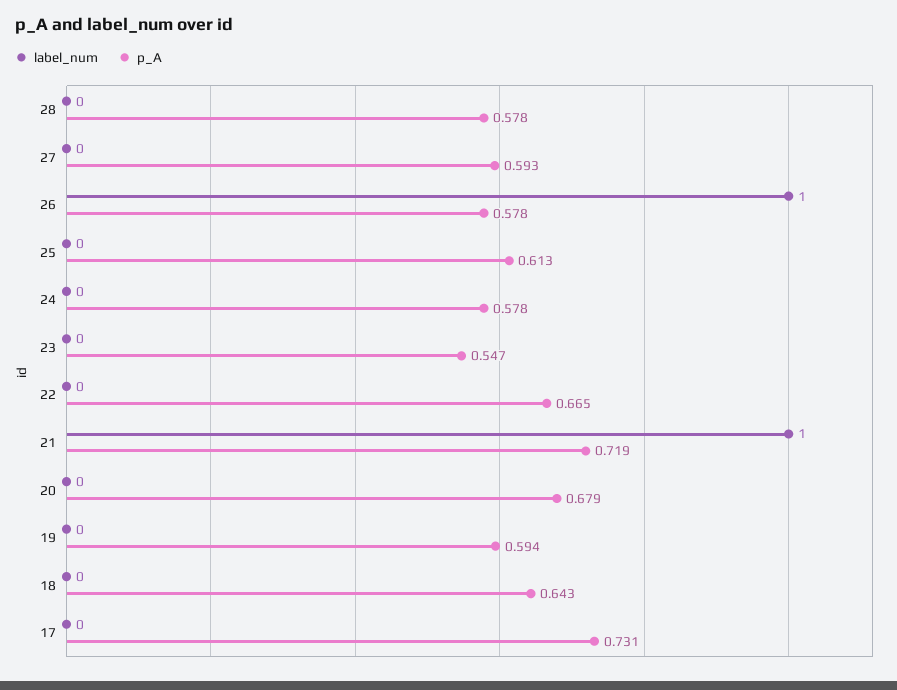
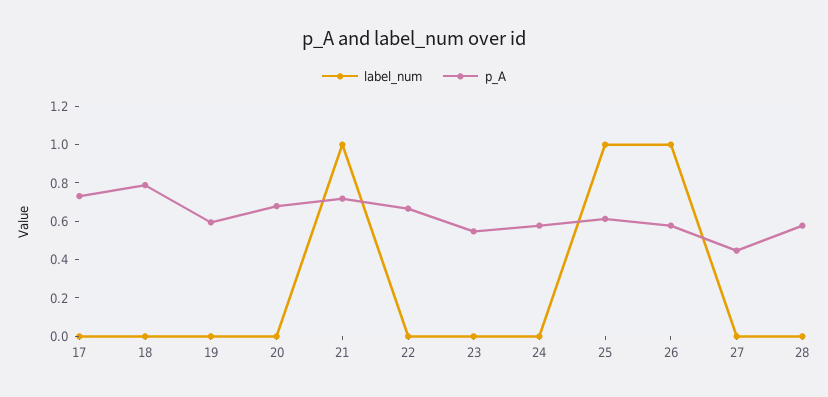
p_A, 27: 0.593 -> 0.45
label_num, 25: 0 -> 1
p_A, 18: 0.643 -> 0.8

